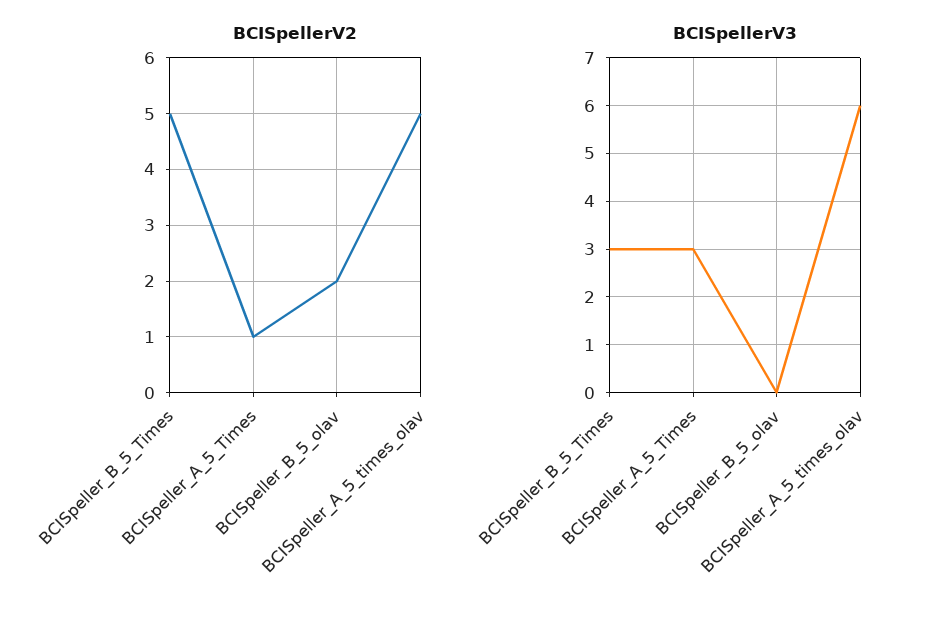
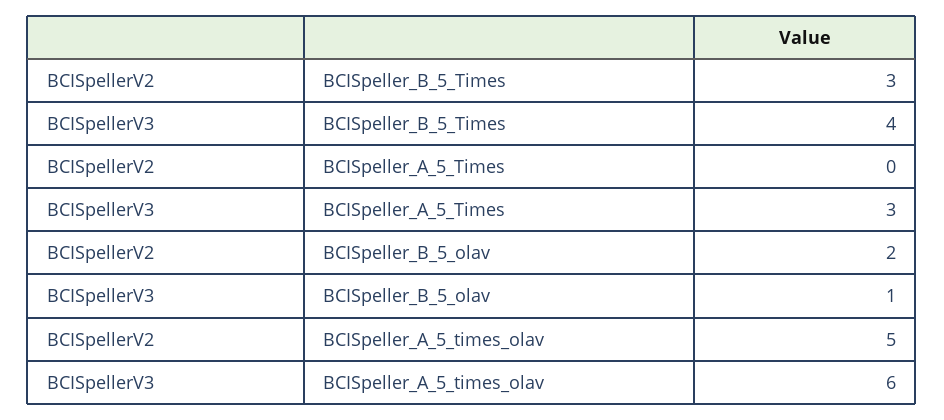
BCISpellerV2, BCISpeller_B_5_Times: 5 -> 3
BCISpellerV2, BCISpeller_A_5_Times: 1 -> 0
BCISpellerV3, BCISpeller_B_5_Times: 3 -> 4
BCISpellerV3, BCISpeller_B_5_olav: 0 -> 1

